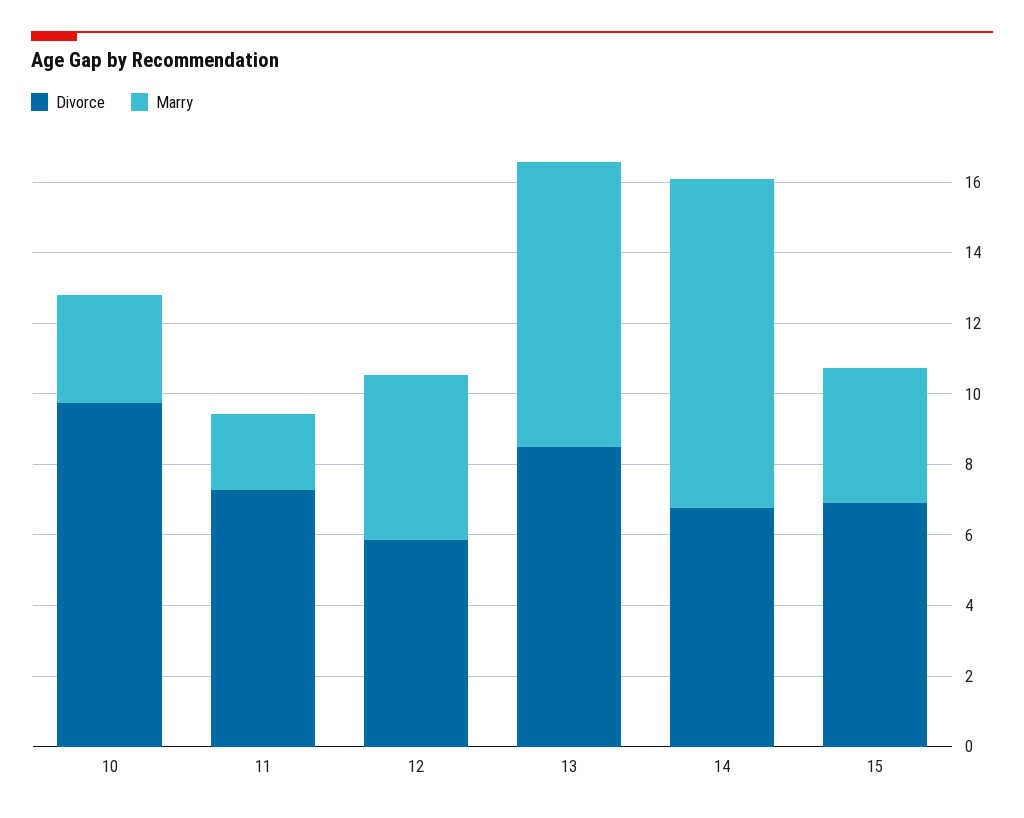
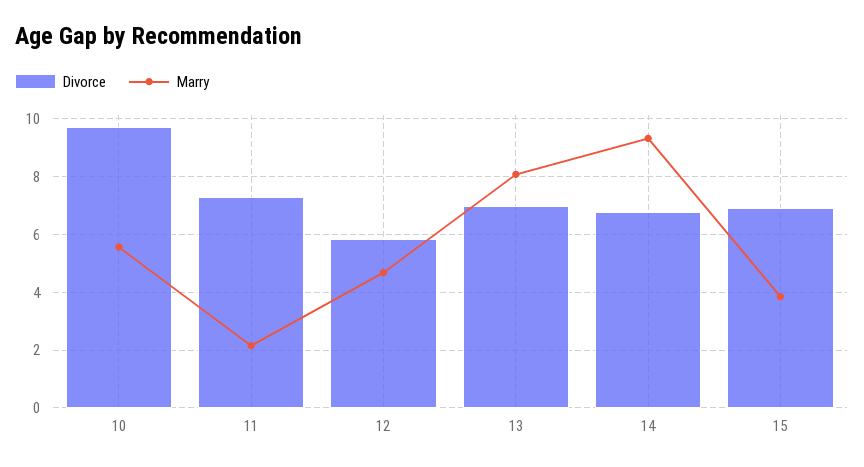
Marry, 10: 3 -> 5.5
Divorce, 13: 8.5 -> 7

